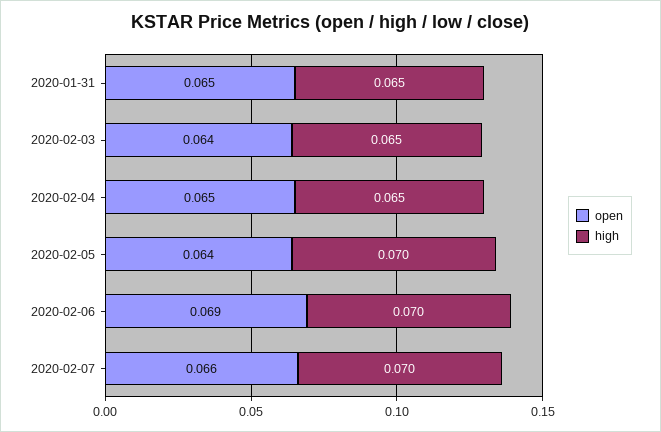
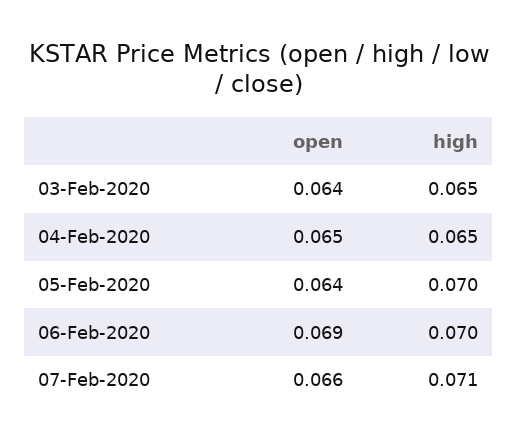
open, 2020-01-31: 0.065 -> none
high, 2020-01-31: 0.065 -> none
high, 2020-02-07: 0.07 -> 0.071

